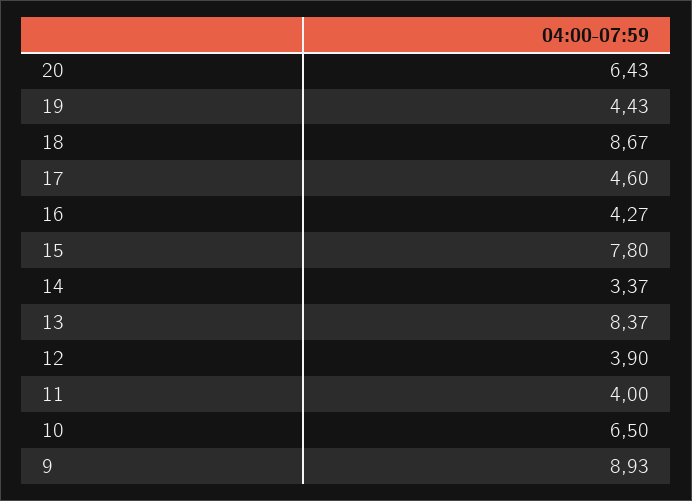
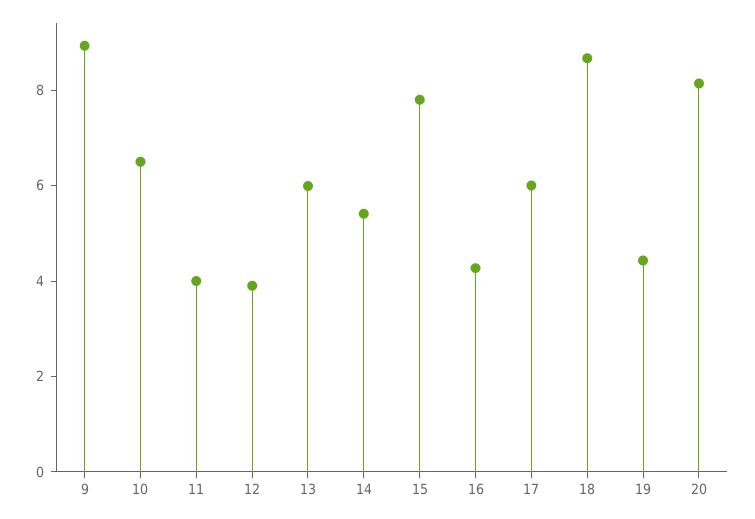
20: 6.43 -> 8
17: 4.6 -> 6
14: 3.37 -> 5.5
13: 8.37 -> 6

